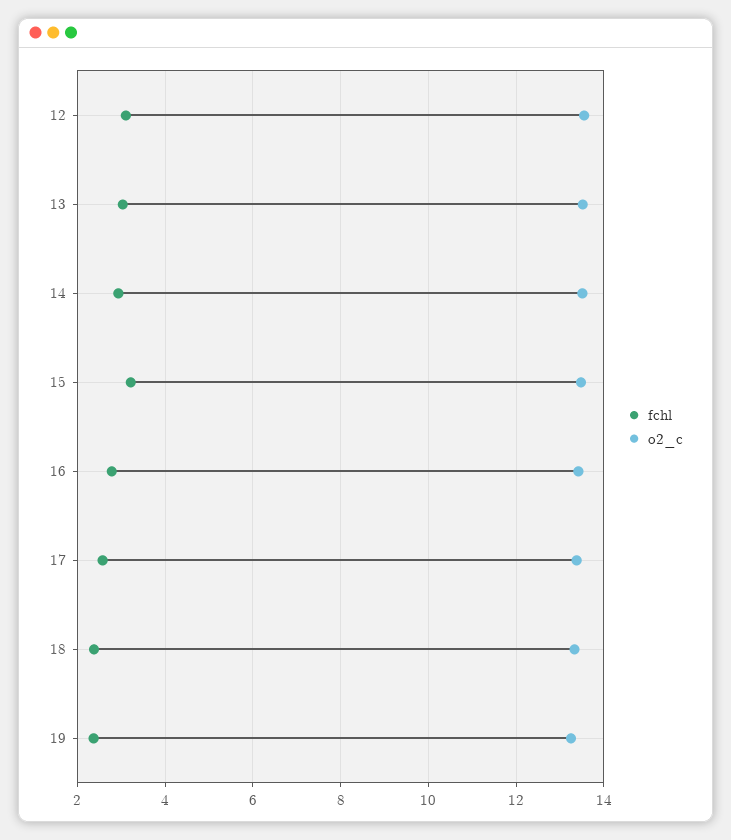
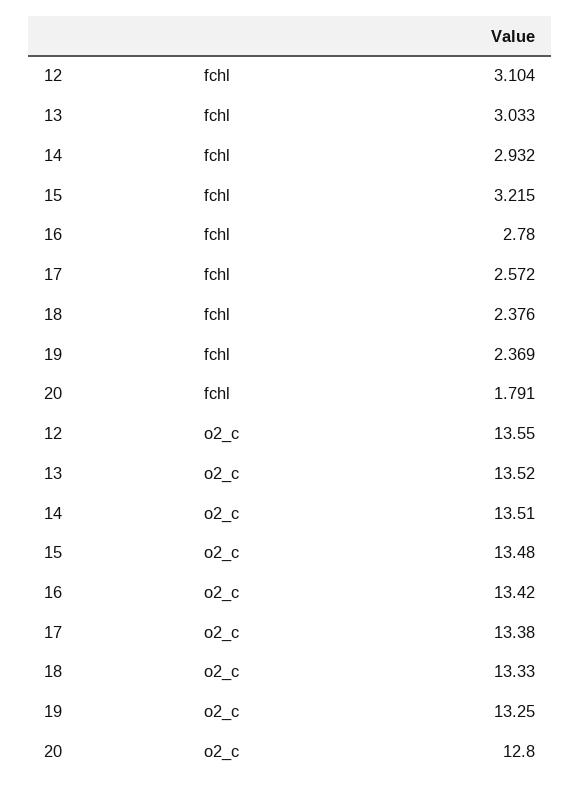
fchl, 20: none -> 1.791
o2_c, 20: none -> 12.8

